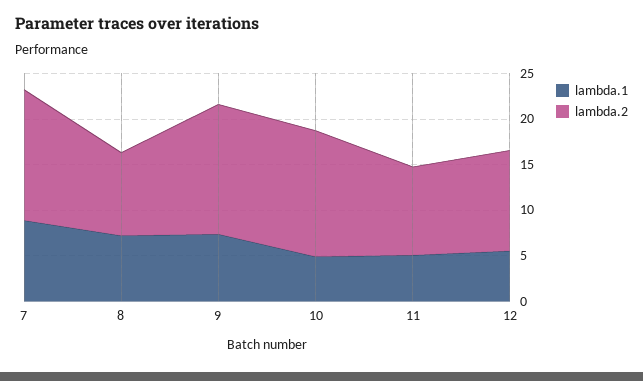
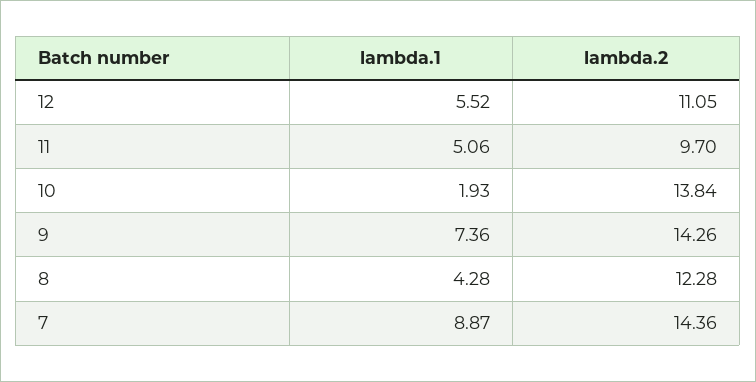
lambda.1, 8: 7 -> 4.28
lambda.2, 8: 9 -> 12.28
lambda.1, 10: 5 -> 1.93

